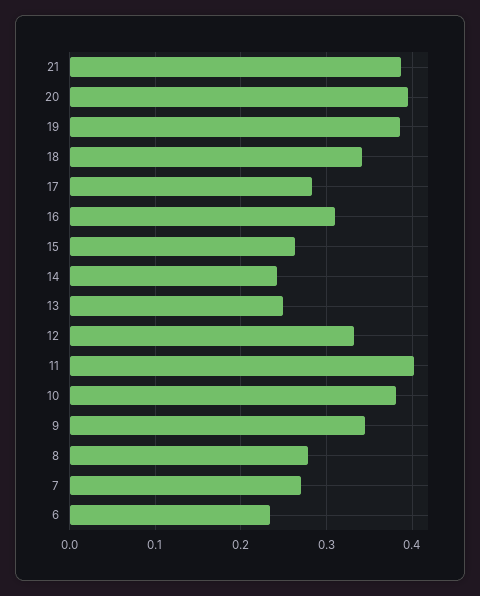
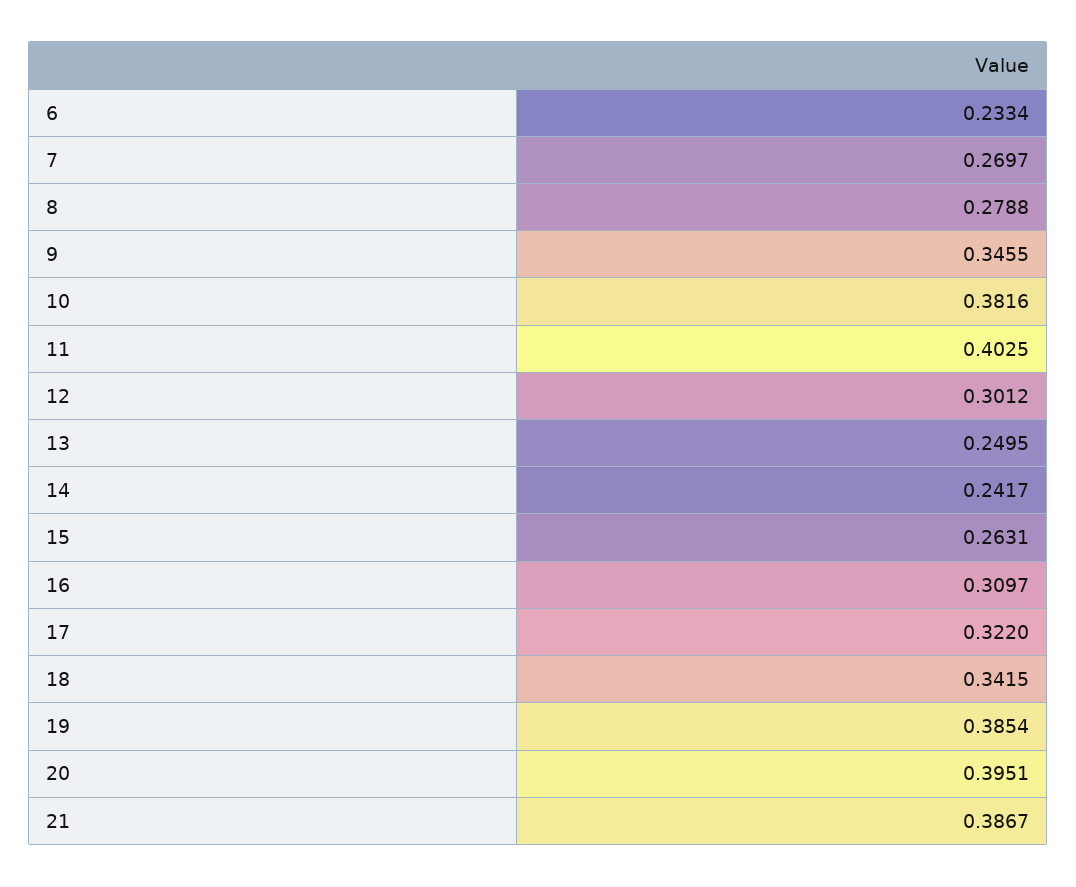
17: 0.28 -> 0.322
12: 0.33 -> 0.3012

